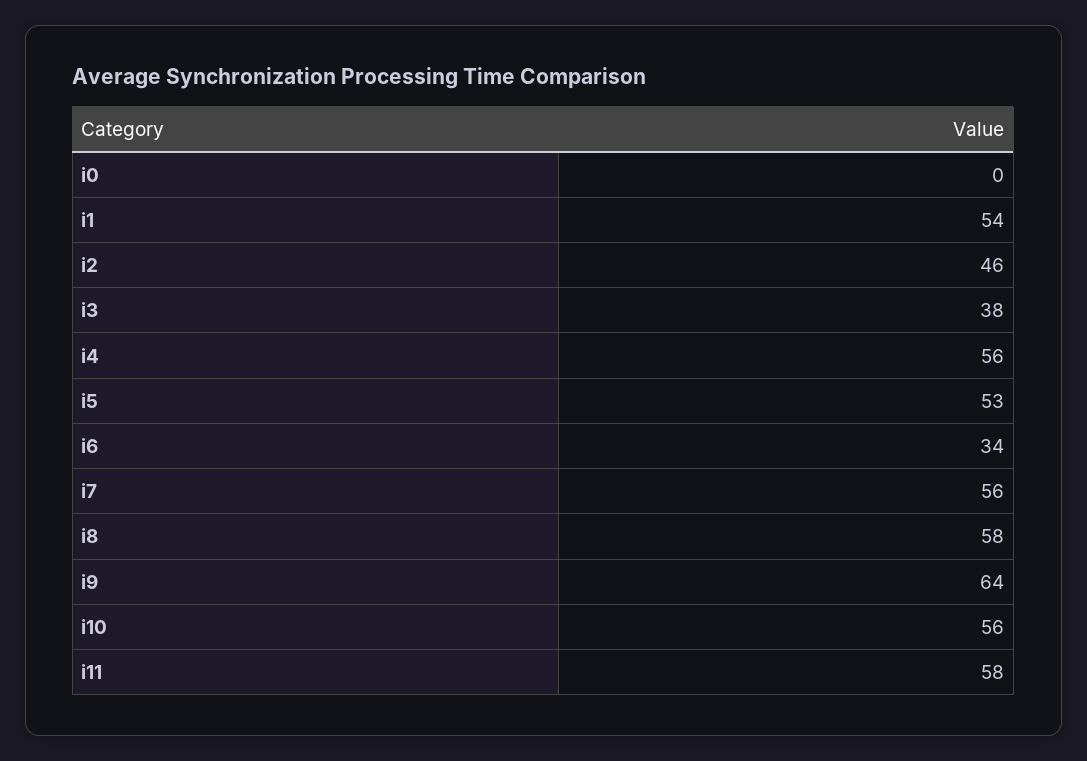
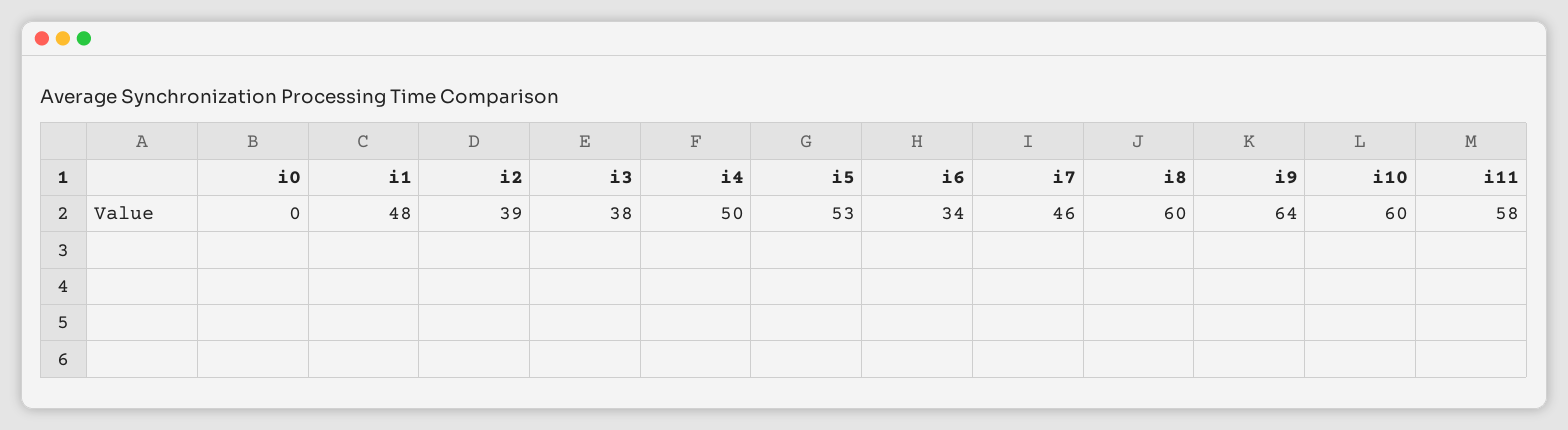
i1: 54 -> 48
i2: 46 -> 39
i4: 56 -> 50
i7: 56 -> 46
i8: 58 -> 60
i10: 56 -> 60

